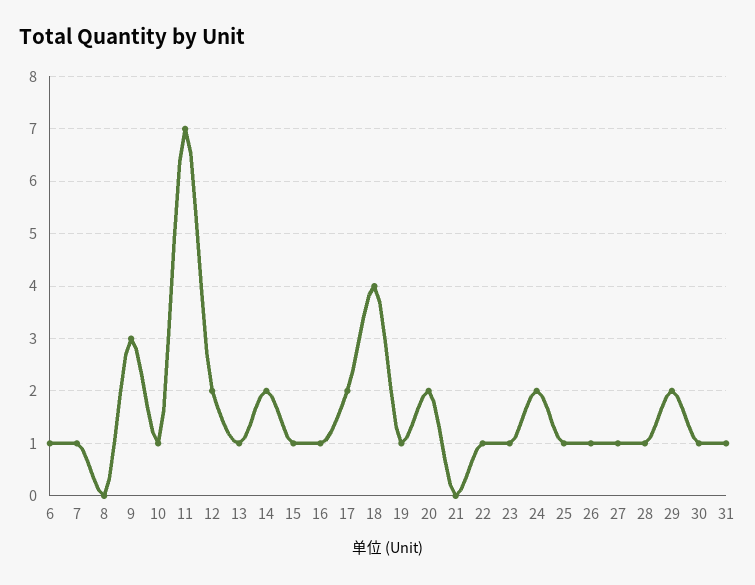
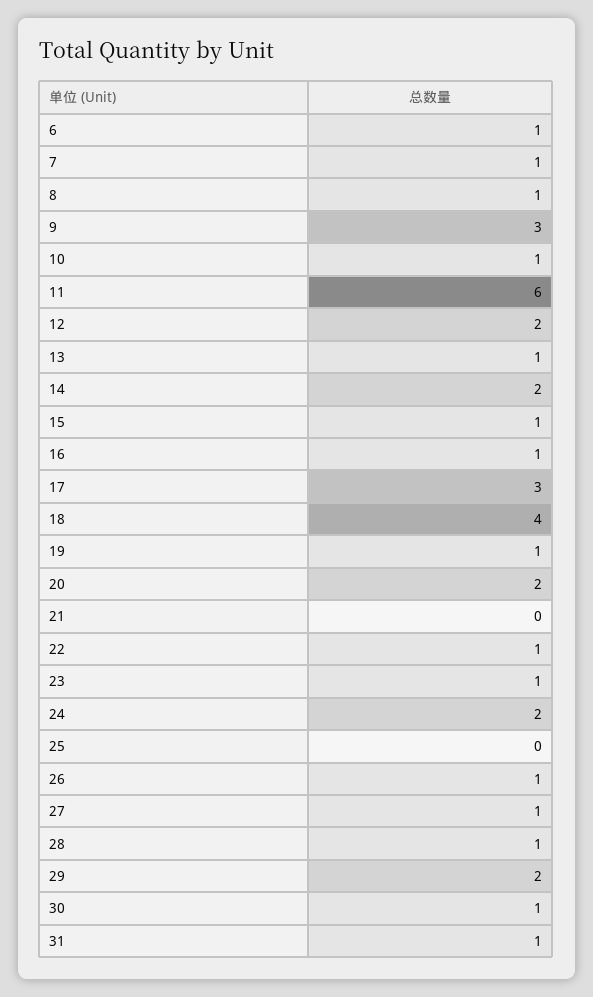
8: 0 -> 1
11: 7 -> 6
17: 2 -> 3
25: 1 -> 0

